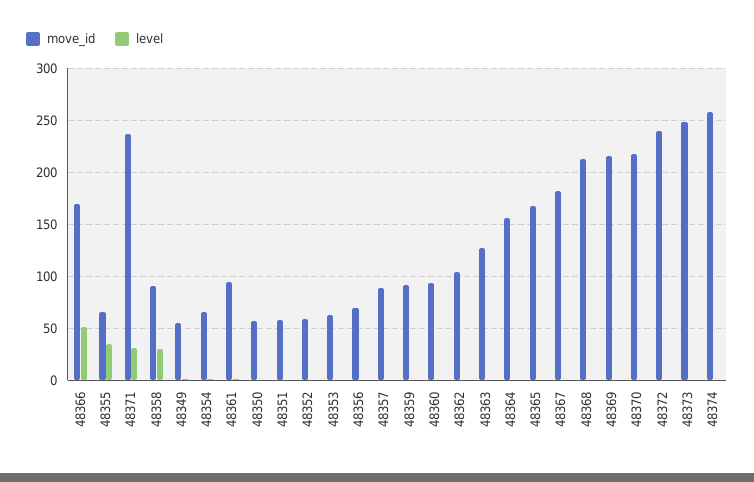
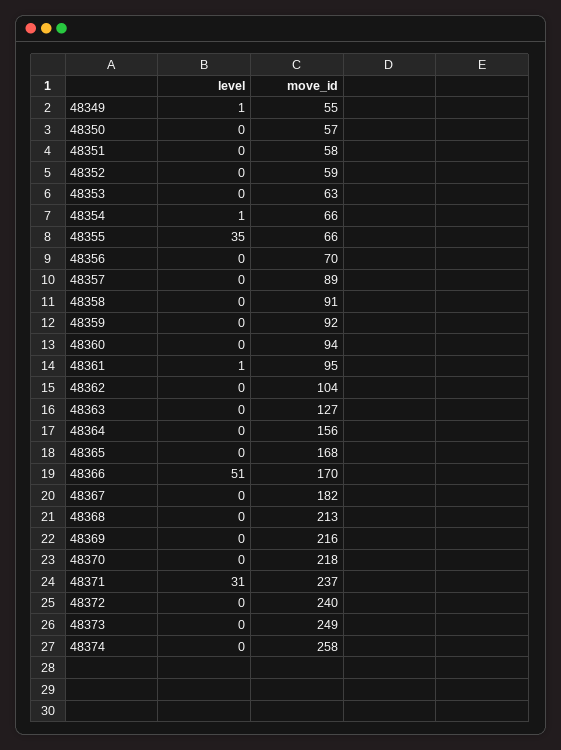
level, 48358: 30 -> 0

